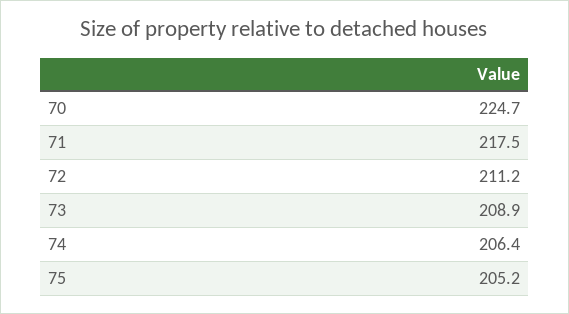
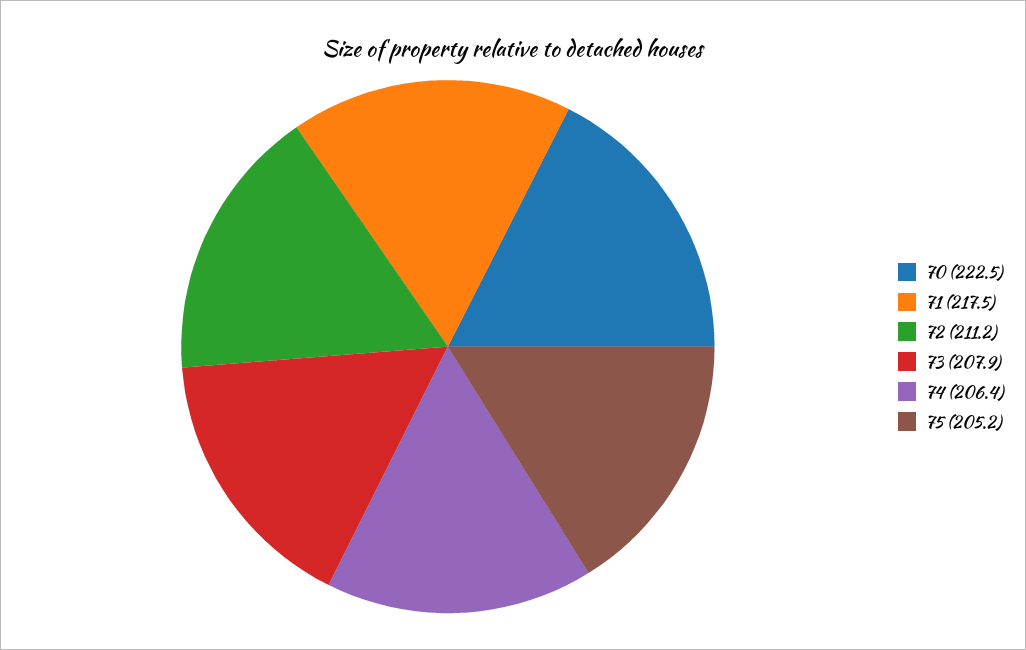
70: 224.7 -> 222.5
73: 208.9 -> 207.9

